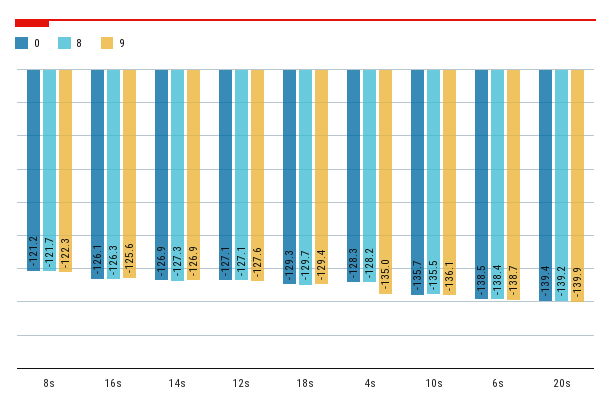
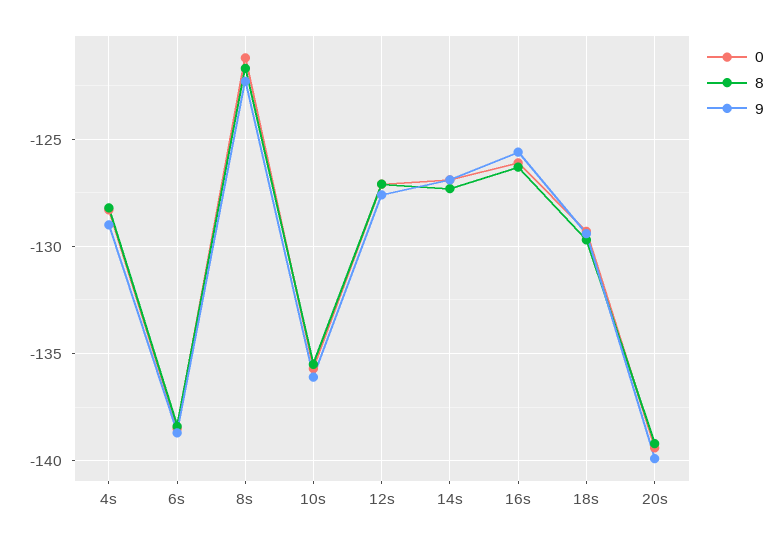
9, 4s: -135 -> -129

